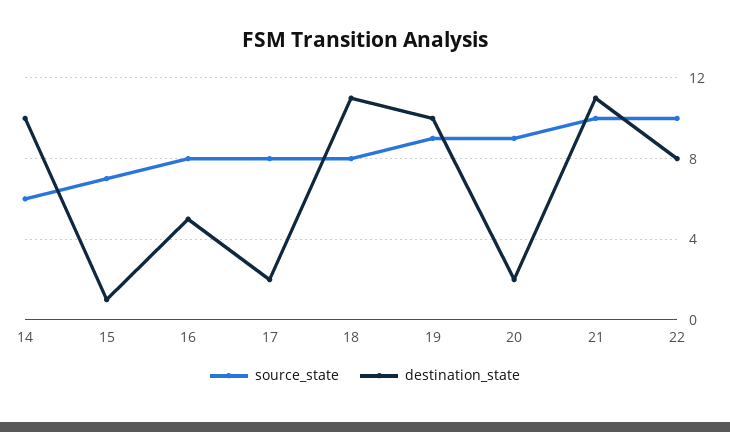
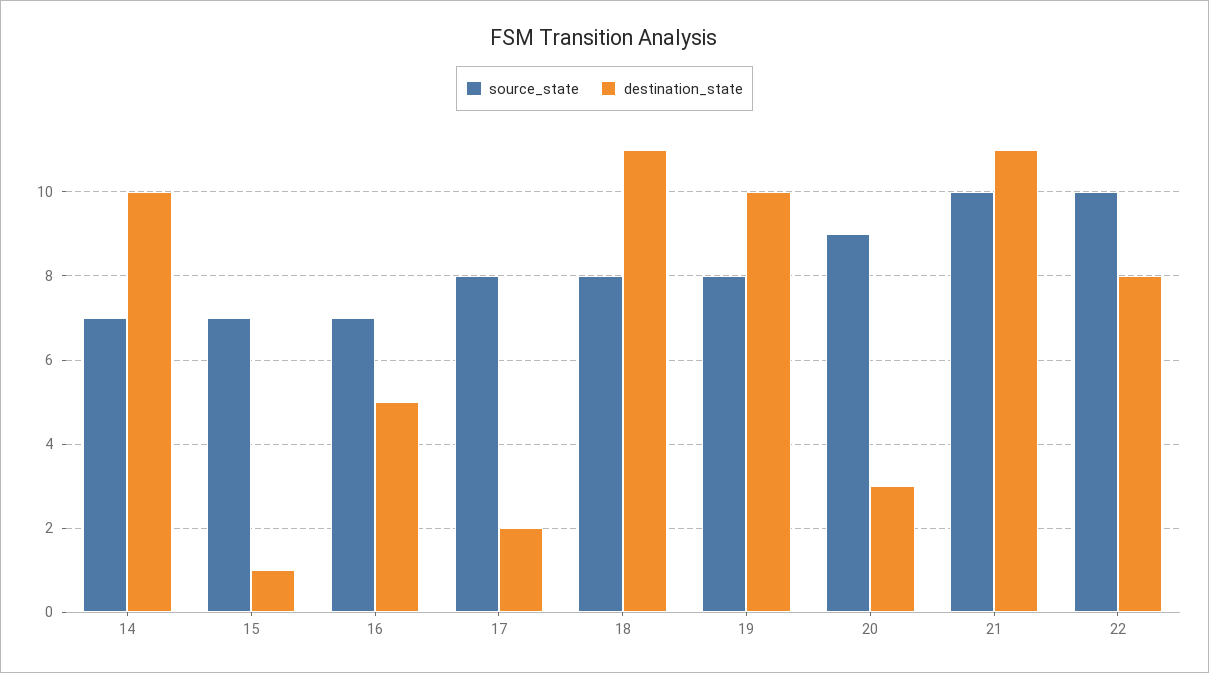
source_state, 14: 6 -> 7
source_state, 16: 8 -> 7
source_state, 19: 9 -> 8
destination_state, 20: 2 -> 3

